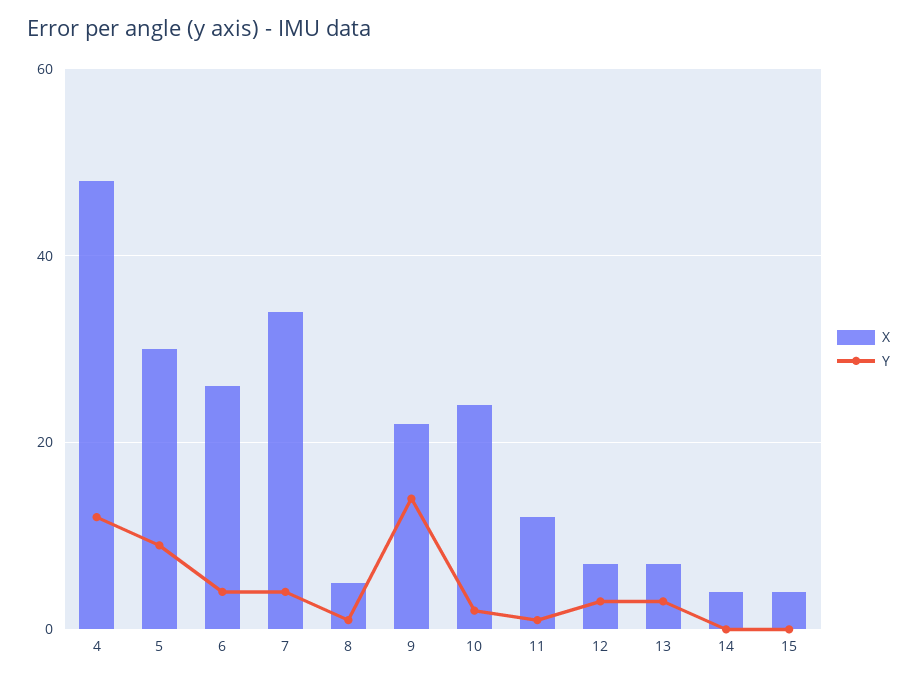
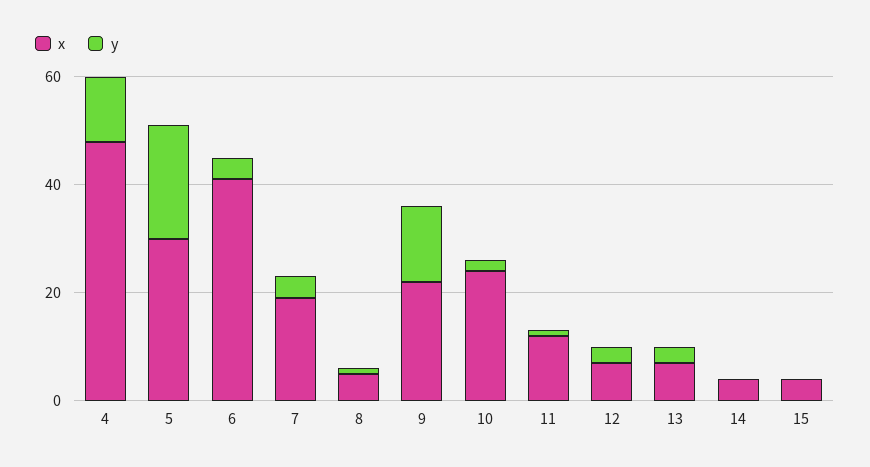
Y, 5: 10 -> 20
X, 6: 25 -> 40
X, 7: 35 -> 20

